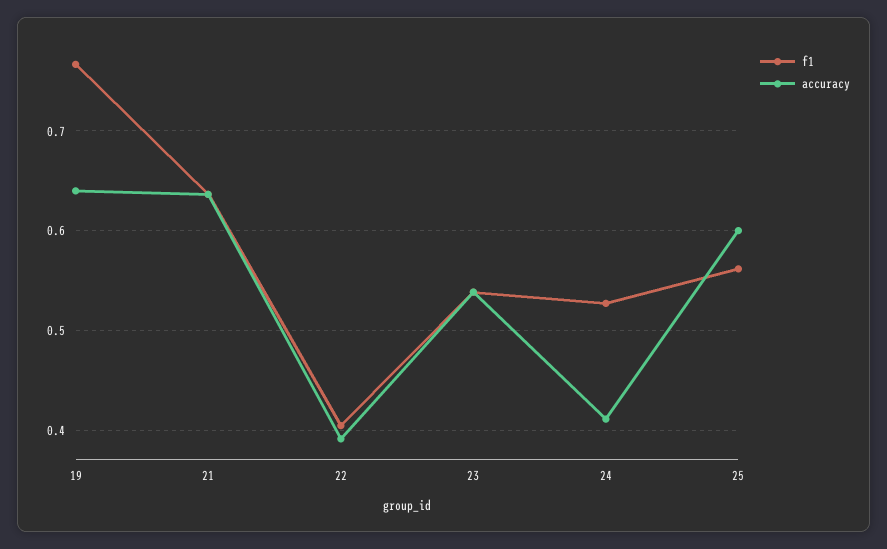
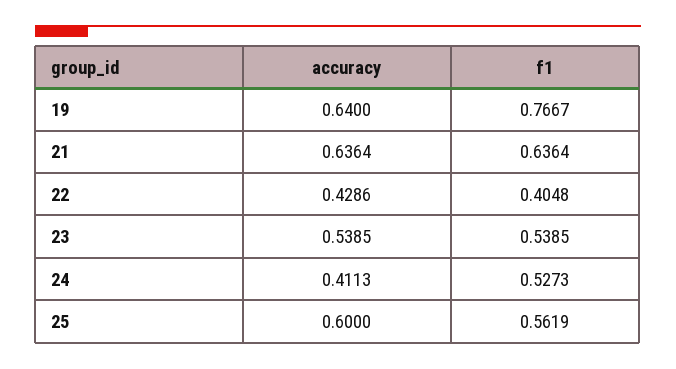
accuracy, 22: 0.39 -> 0.4286

